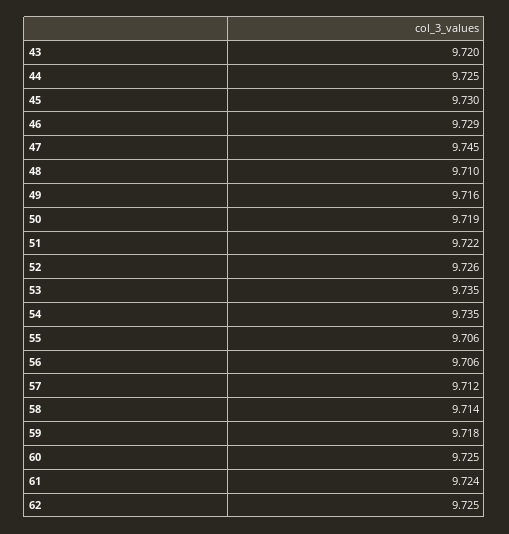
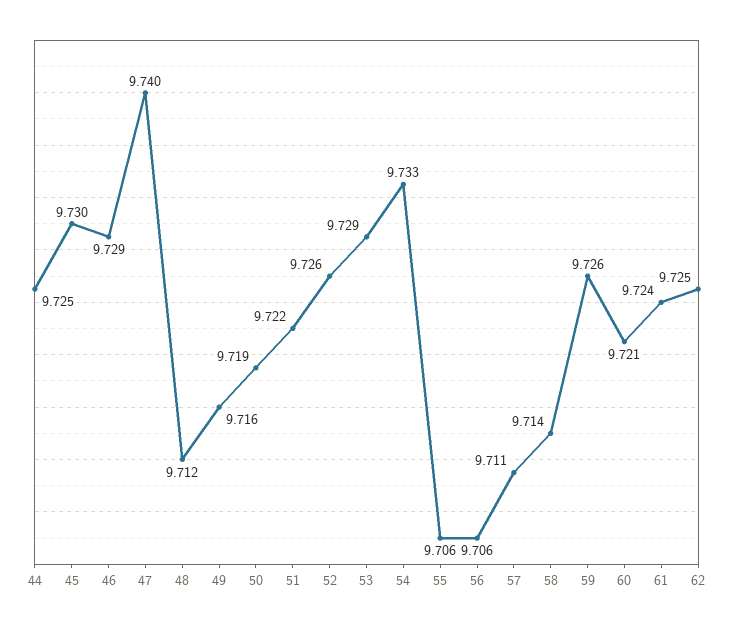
43: 9.72 -> none
47: 9.745 -> 9.74
48: 9.71 -> 9.712
53: 9.735 -> 9.729
54: 9.735 -> 9.733
57: 9.712 -> 9.711
59: 9.718 -> 9.726
60: 9.725 -> 9.721

